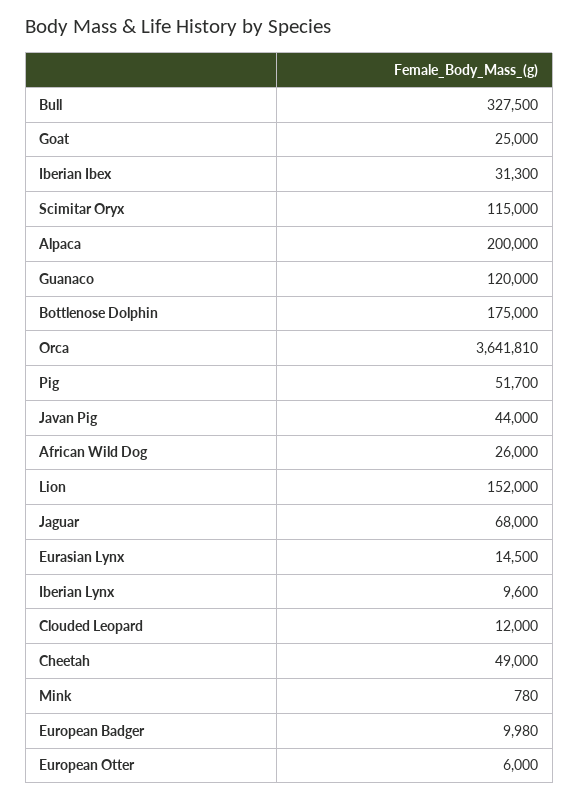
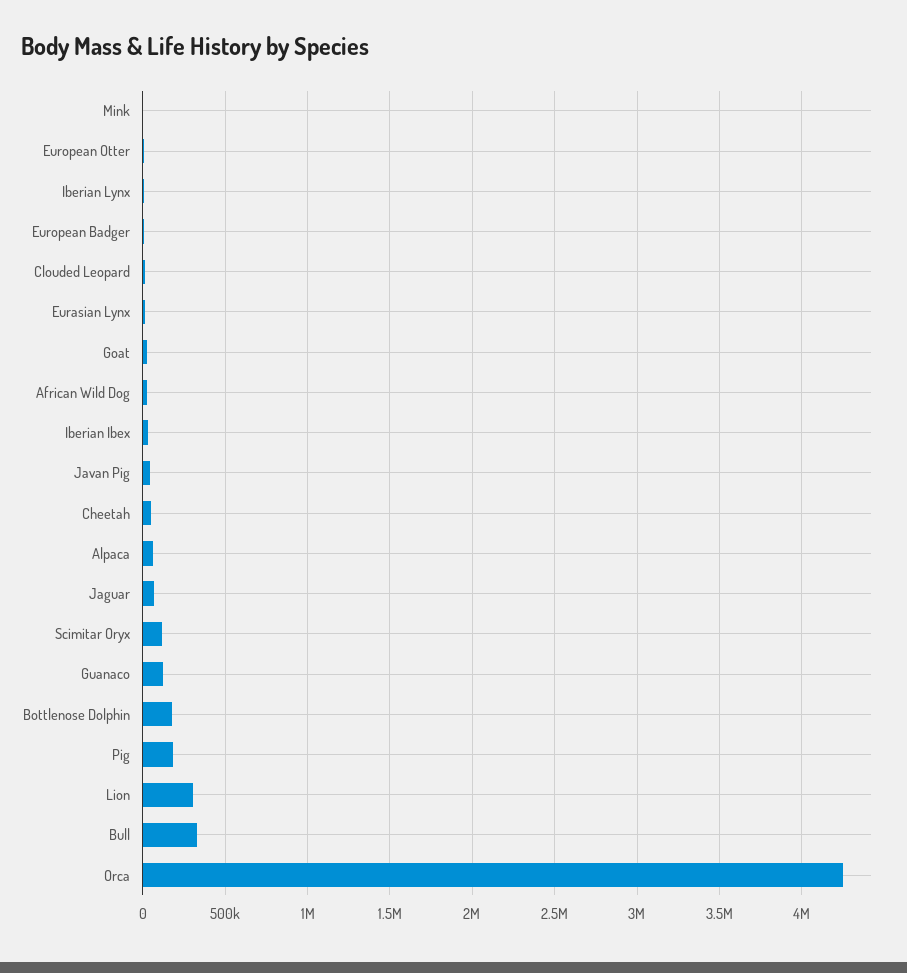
Alpaca: 200000 -> 50000
Orca: 3641810 -> 4250000
Pig: 51700 -> 200000
Lion: 152000 -> 300000

